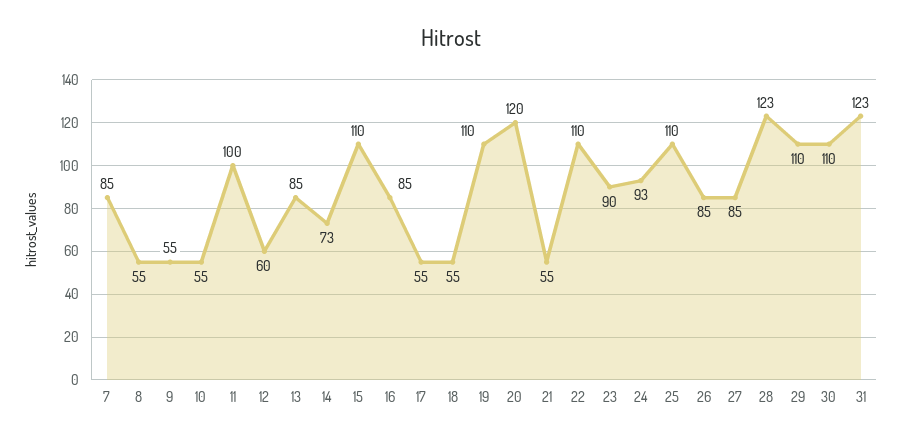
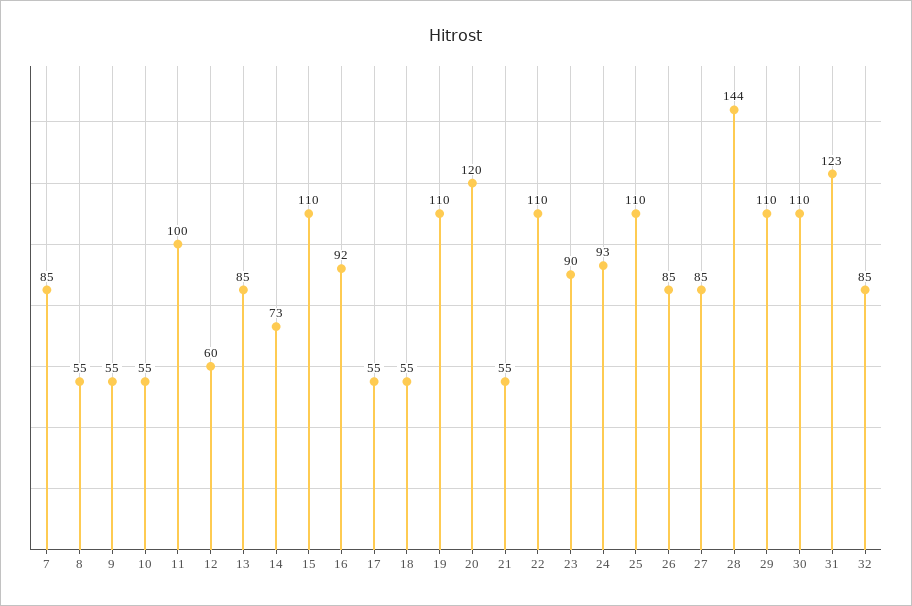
16: 85 -> 92
28: 123 -> 144
32: none -> 85

